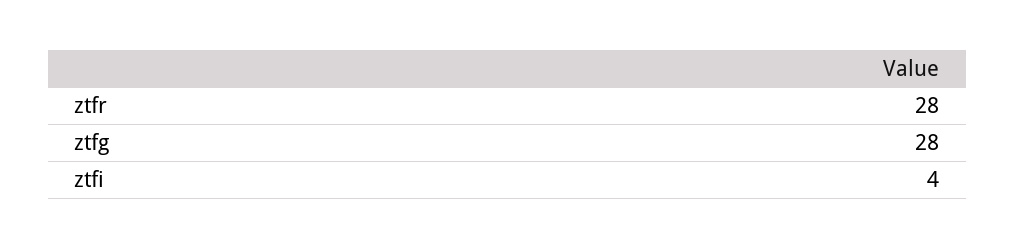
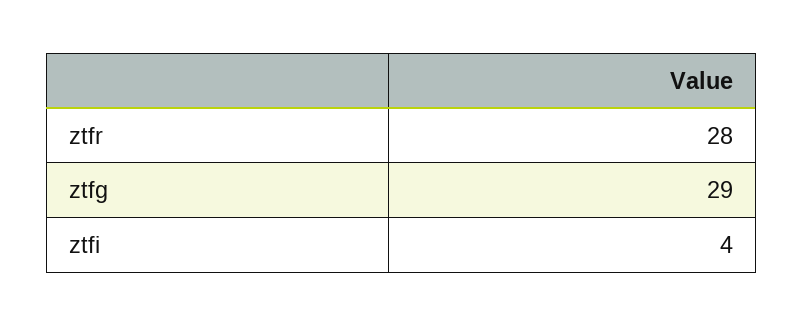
ztfg: 28 -> 29

